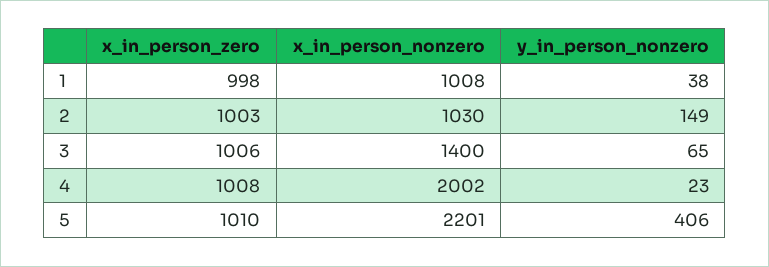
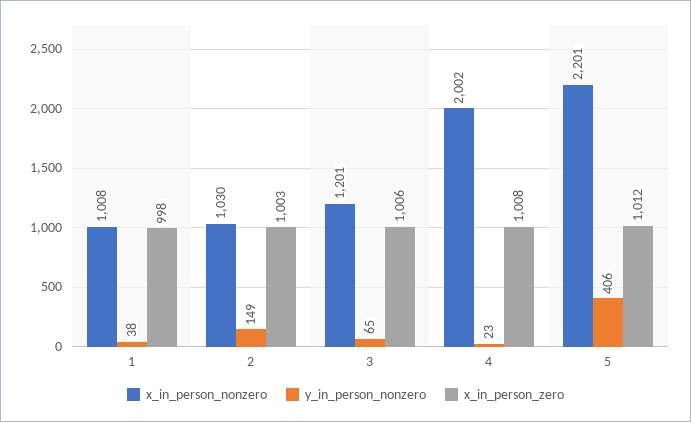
x_in_person_nonzero, 3: 1400 -> 1201
x_in_person_zero, 5: 1010 -> 1012

